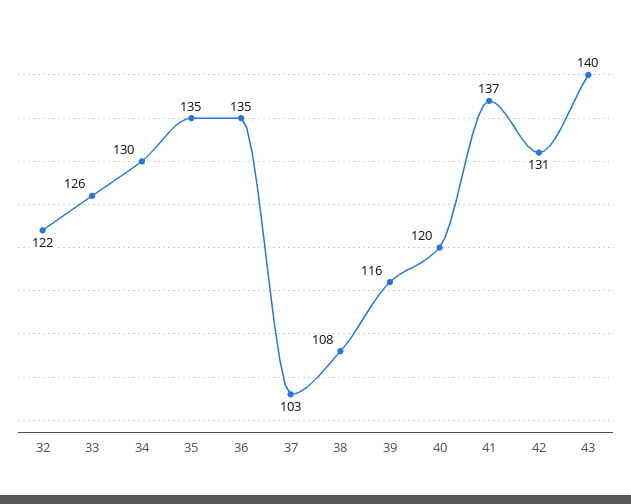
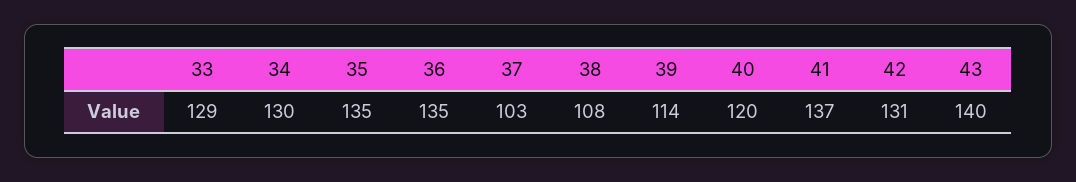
32: 122 -> none
33: 126 -> 129
39: 116 -> 114

